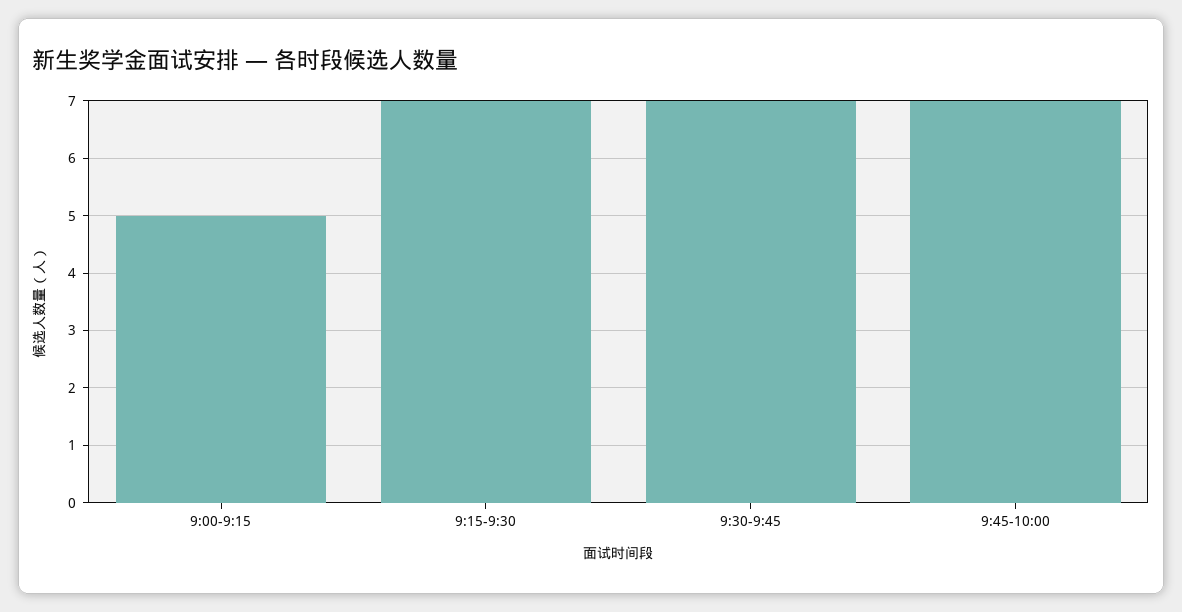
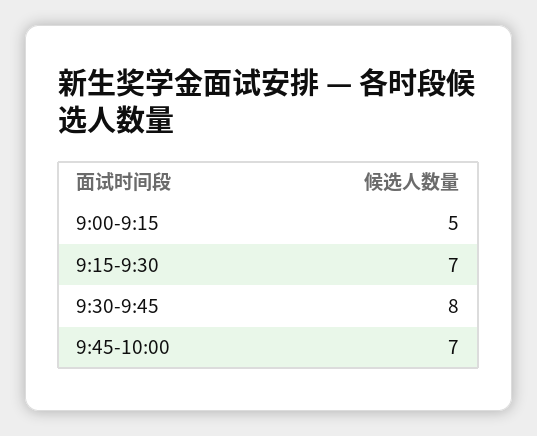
9:30-9:45: 7 -> 8

